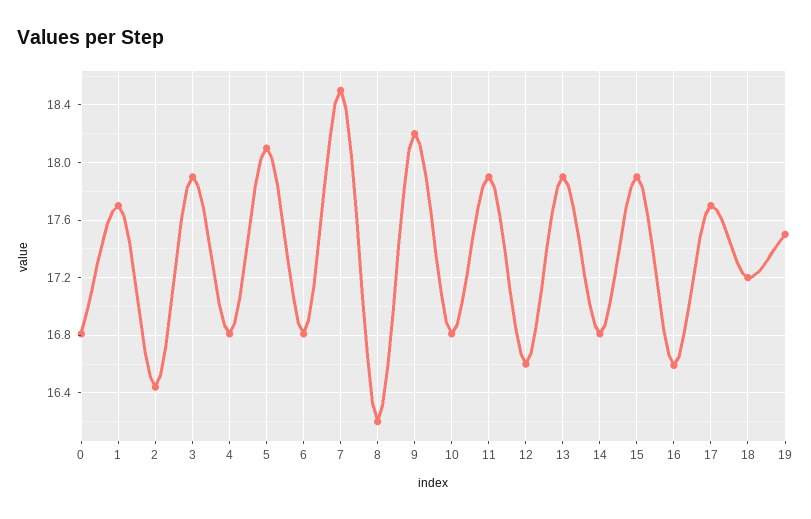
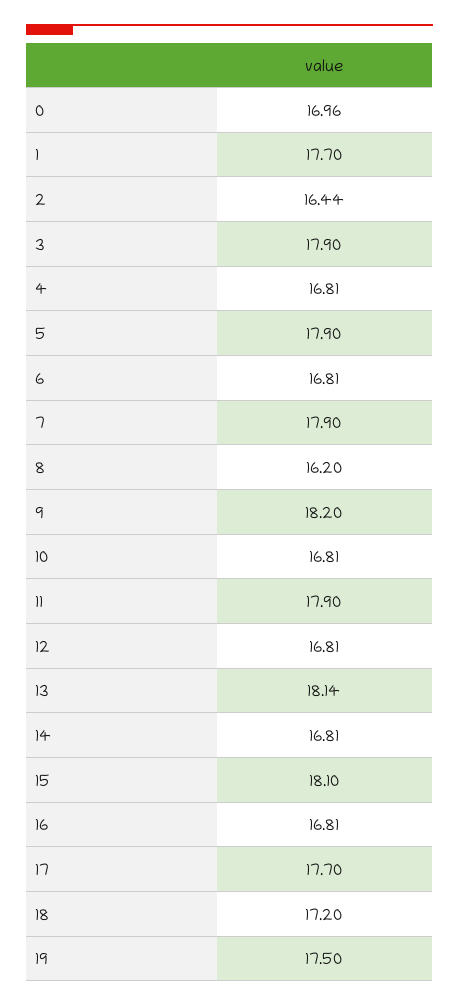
0: 16.8 -> 16.96
5: 18.1 -> 17.9
7: 18.5 -> 17.9
12: 16.6 -> 16.81
13: 17.9 -> 18.14
15: 17.9 -> 18.1
16: 16.6 -> 16.81

